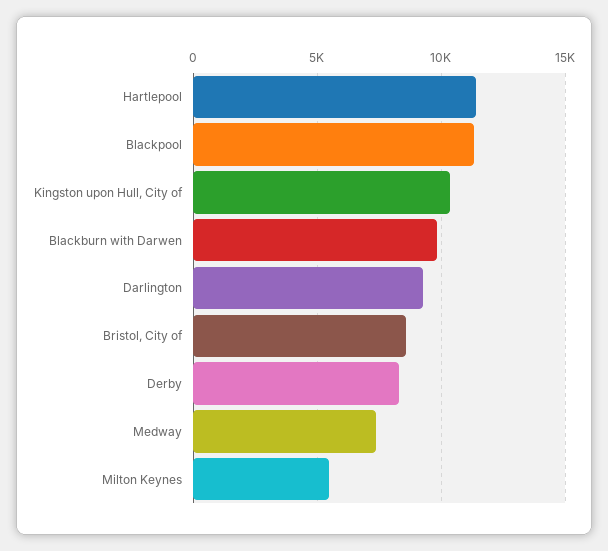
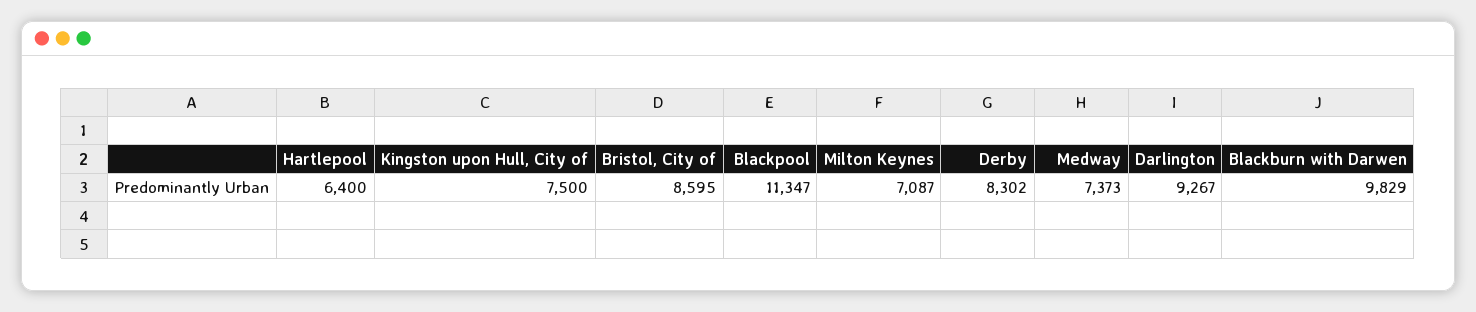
Hartlepool: 11500 -> 6400
Kingston upon Hull, City of: 10500 -> 7500
Milton Keynes: 5500 -> 7087

